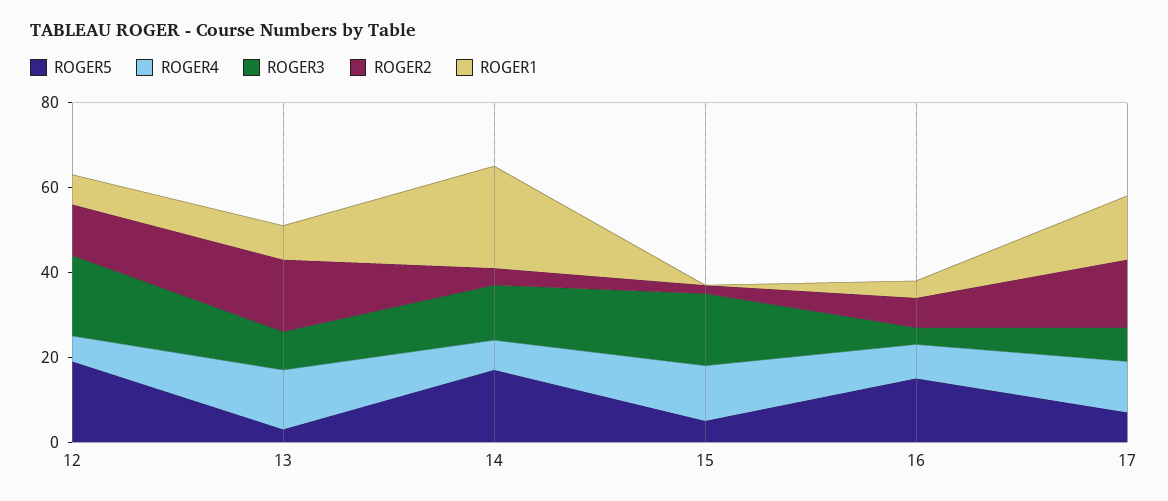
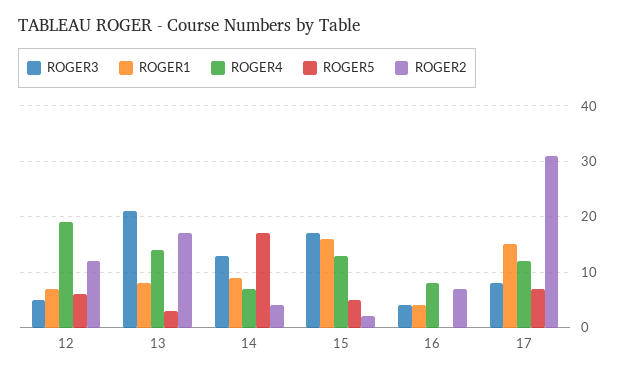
ROGER5, 12: 20 -> 5
ROGER4, 12: 5 -> 20
ROGER3, 12: 20 -> 5
ROGER3, 13: 10 -> 20
ROGER1, 14: 25 -> 10
ROGER1, 15: 0 -> 15
ROGER5, 16: 15 -> 0
ROGER2, 17: 15 -> 30

